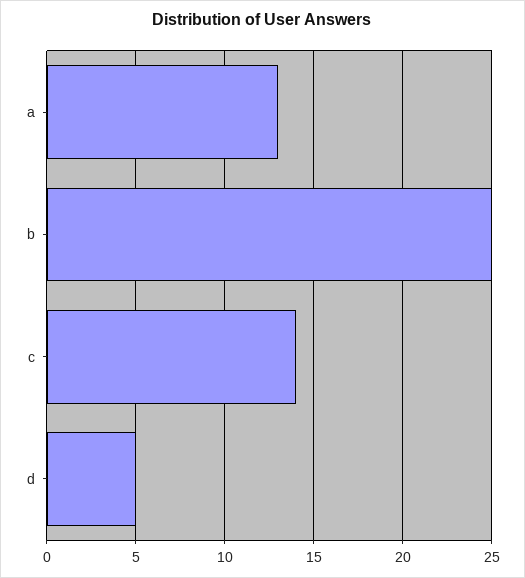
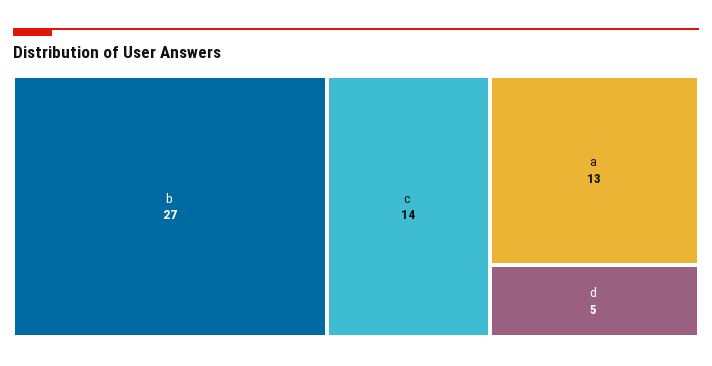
b: 25 -> 27

